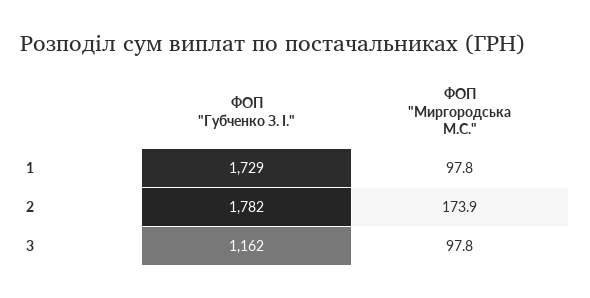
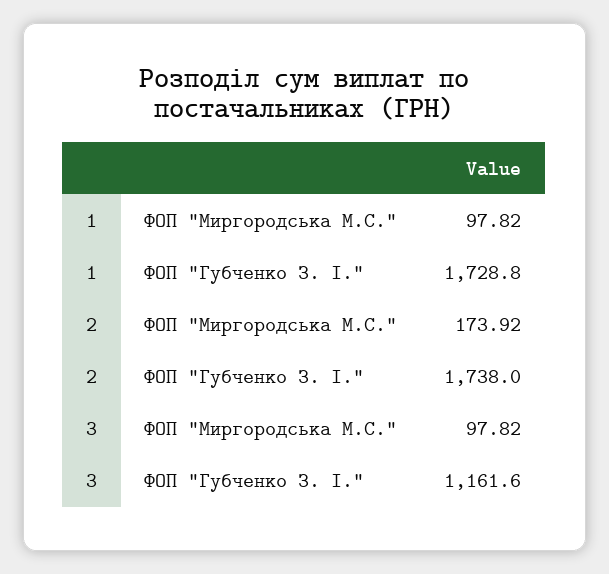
ФОП "Губченко З. І.", 2: 1782 -> 1738

